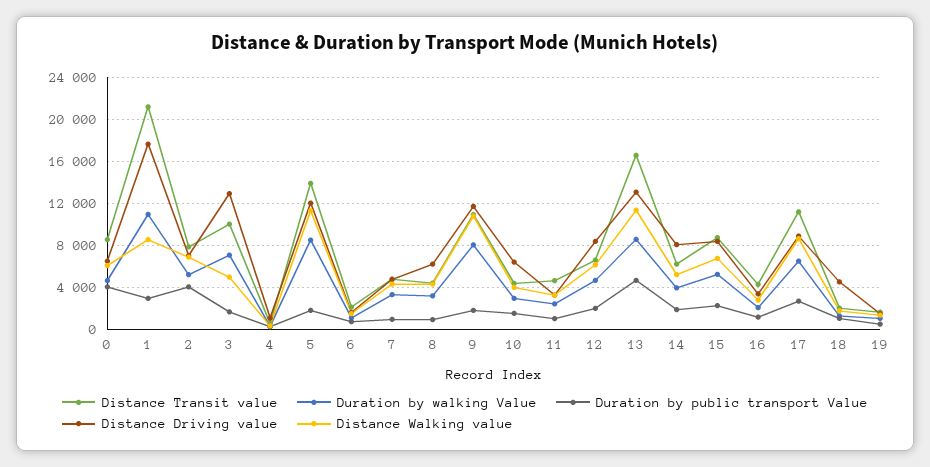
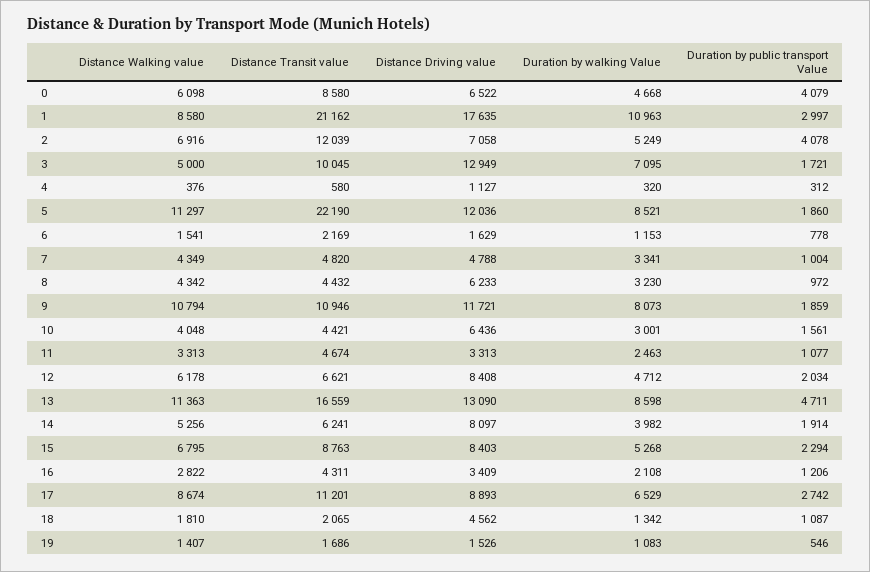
Distance Transit value, 2: 8000 -> 12039
Distance Transit value, 5: 14000 -> 22190

